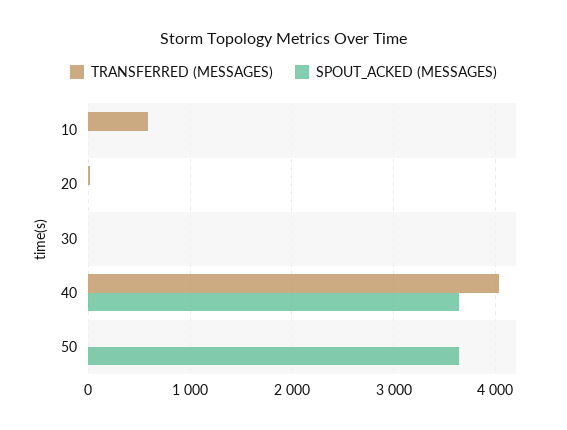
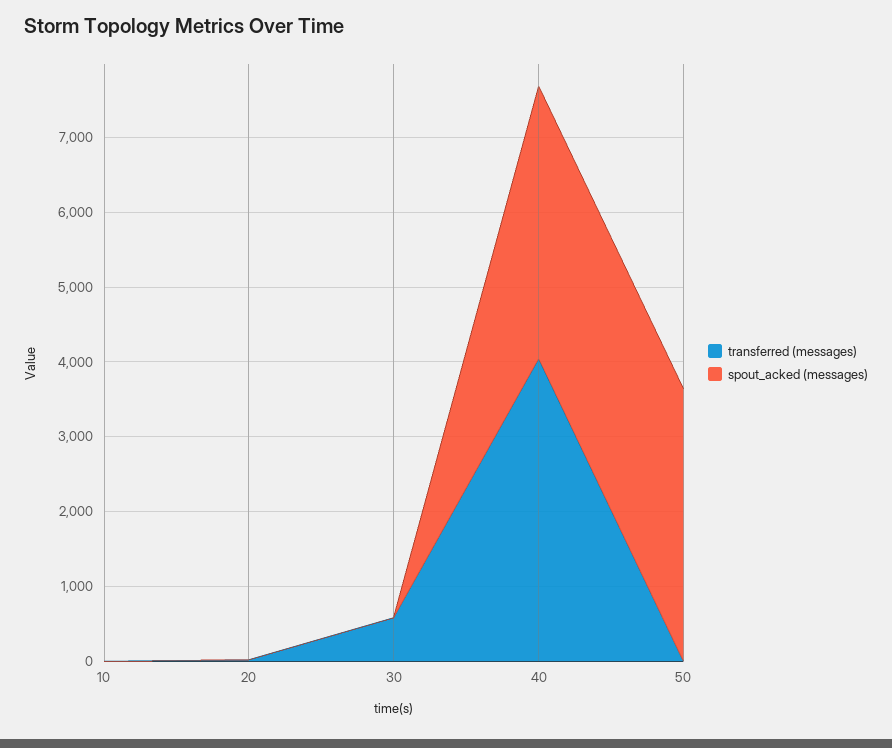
TRANSFERRED (MESSAGES), 10: 600 -> 0
TRANSFERRED (MESSAGES), 30: 0 -> 600

